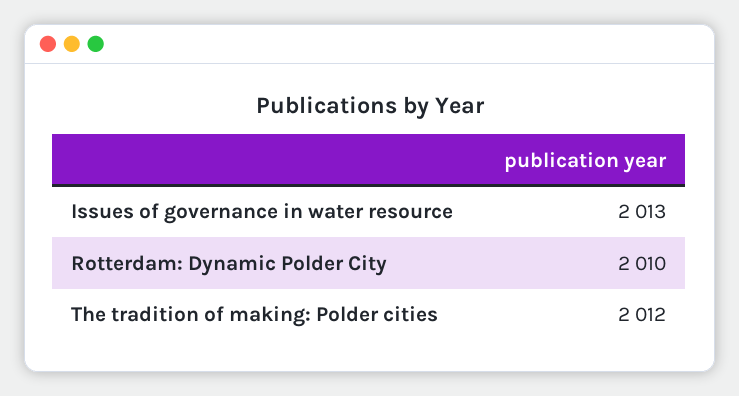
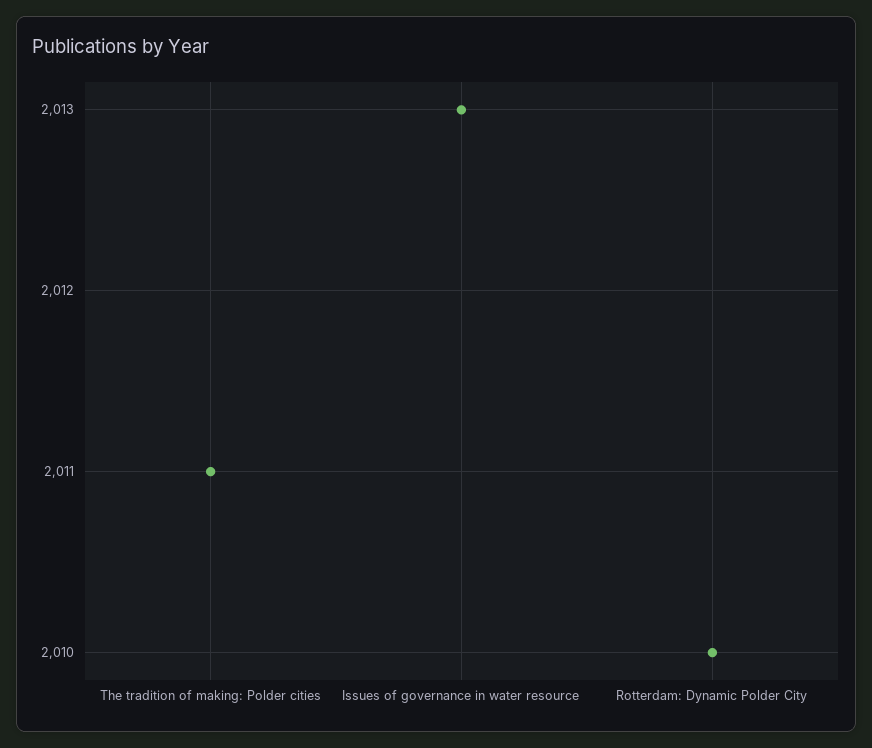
The tradition of making: Polder cities: 2012 -> 2011

